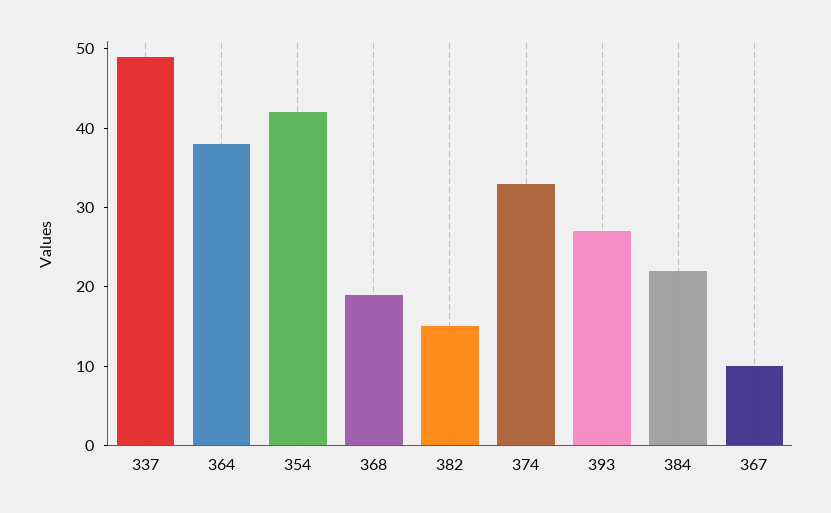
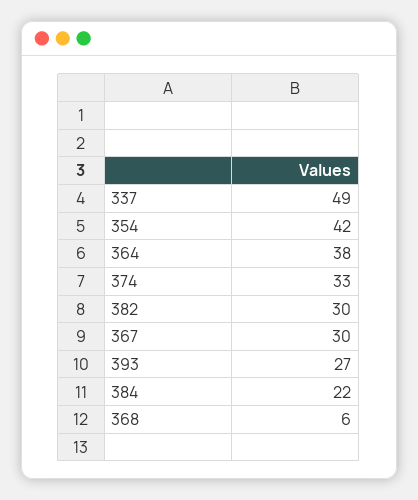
368: 20 -> 6
382: 15 -> 30
367: 10 -> 30

